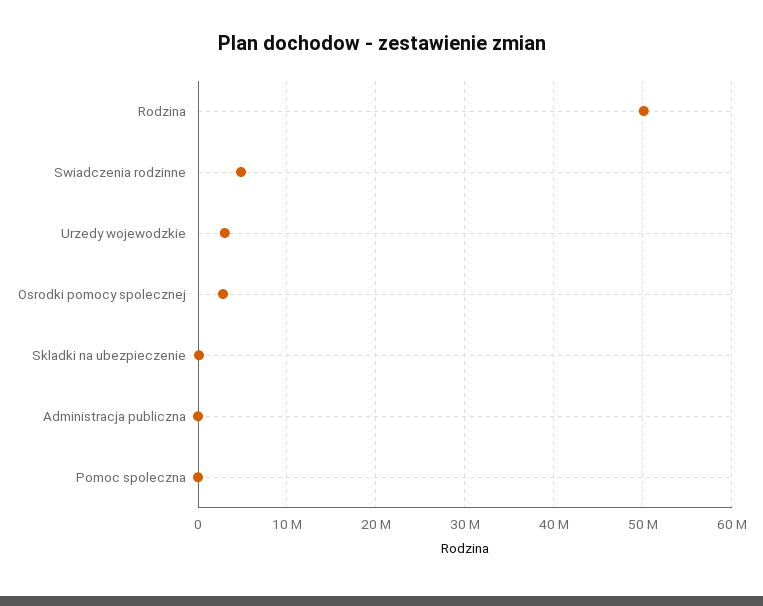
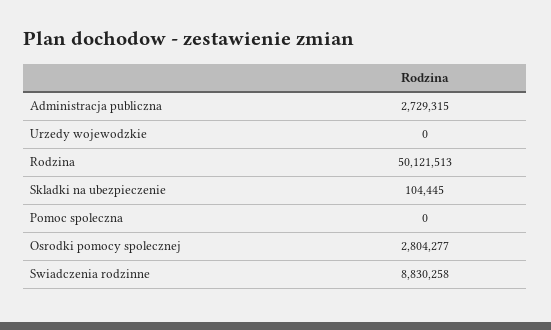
Swiadczenia rodzinne: 5000000 -> 8830258
Urzedy wojewodzkie: 3000000 -> 0
Administracja publiczna: 0 -> 2729315

